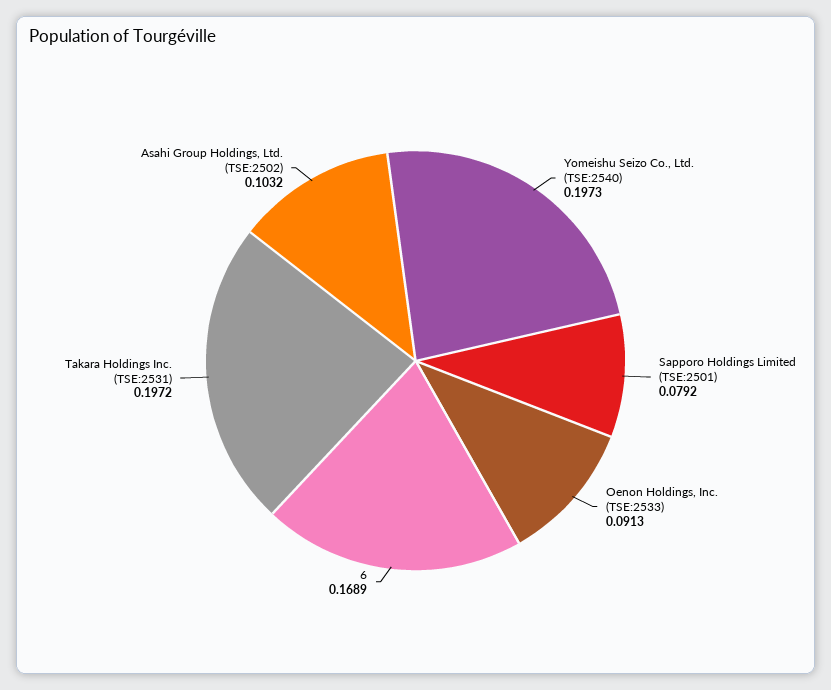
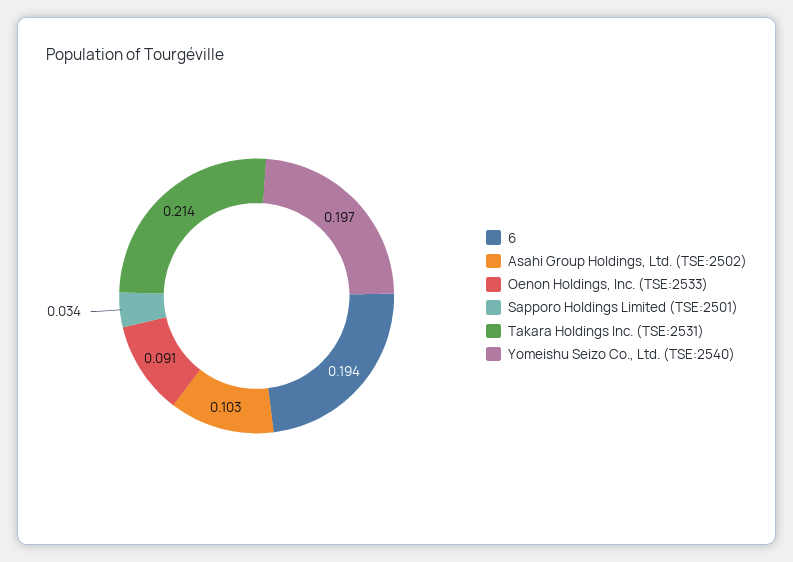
Sapporo Holdings Limited (TSE:2501): 0.0792 -> 0.034
6: 0.1689 -> 0.194
Takara Holdings Inc. (TSE:2531): 0.1972 -> 0.214

